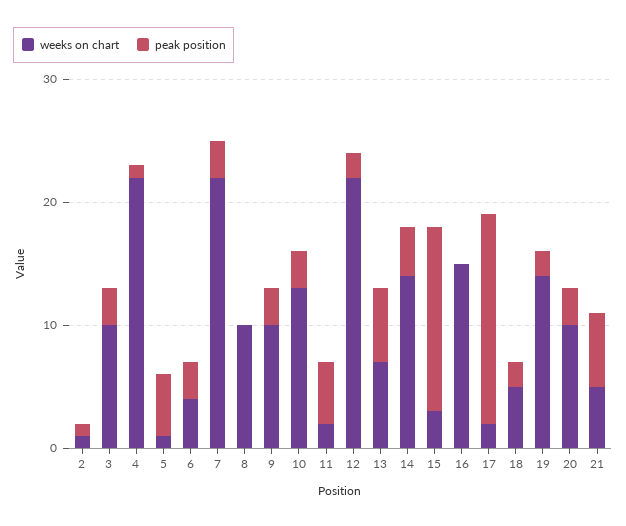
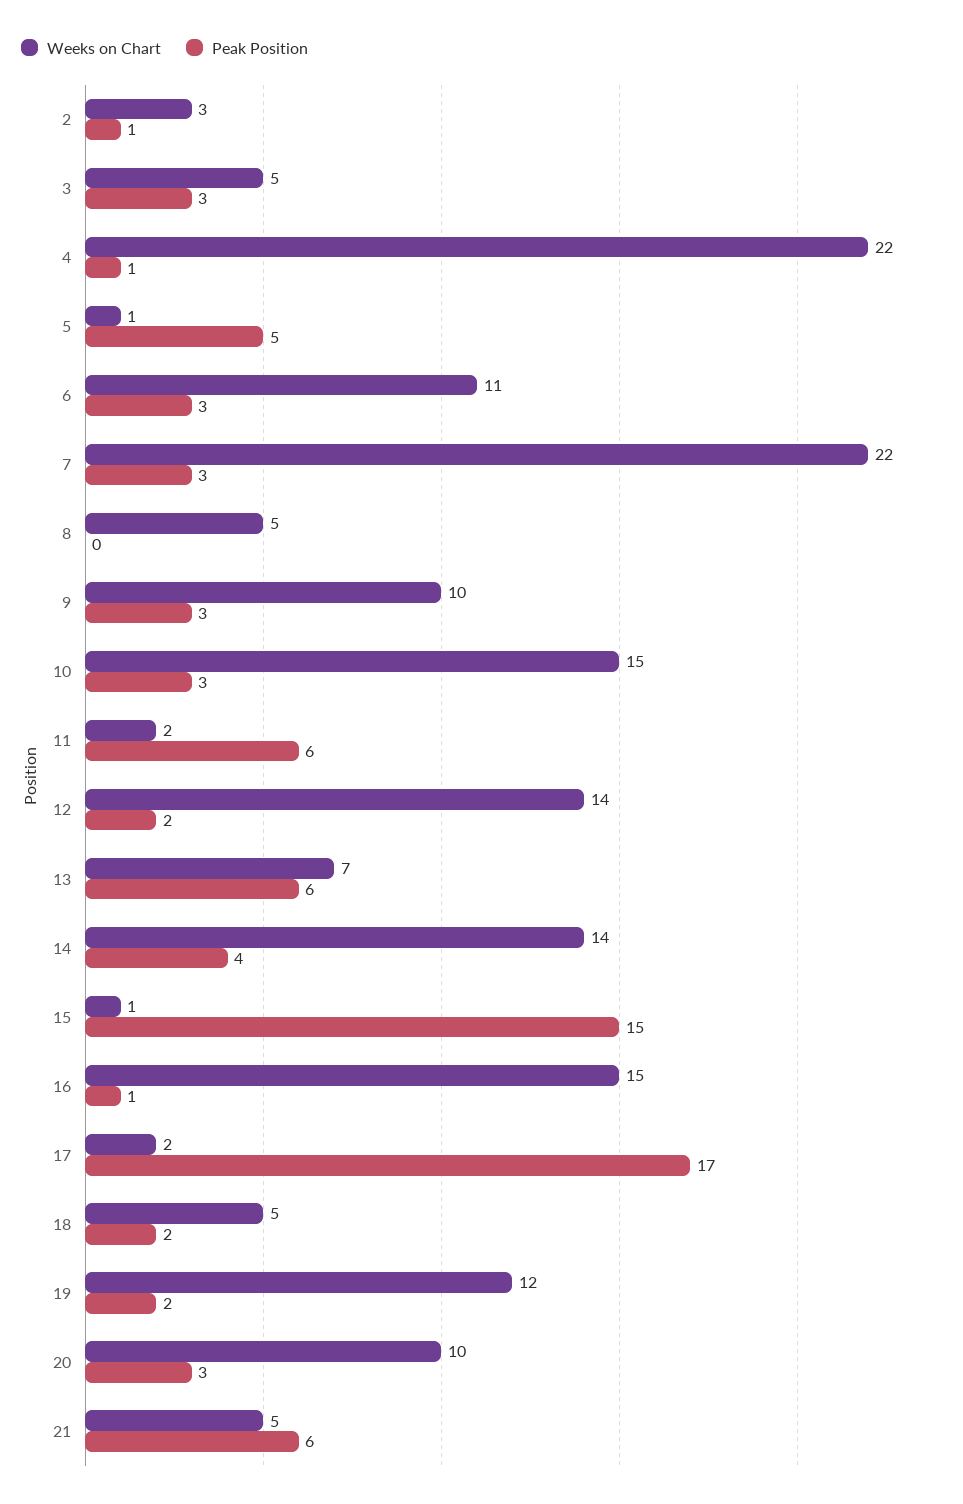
weeks on chart, 2: 1 -> 3
weeks on chart, 3: 10 -> 5
weeks on chart, 6: 4 -> 11
weeks on chart, 8: 10 -> 5
weeks on chart, 10: 13 -> 15
peak position, 11: 5 -> 6
weeks on chart, 12: 22 -> 14
weeks on chart, 15: 3 -> 1
peak position, 16: 0 -> 1
weeks on chart, 19: 14 -> 12

